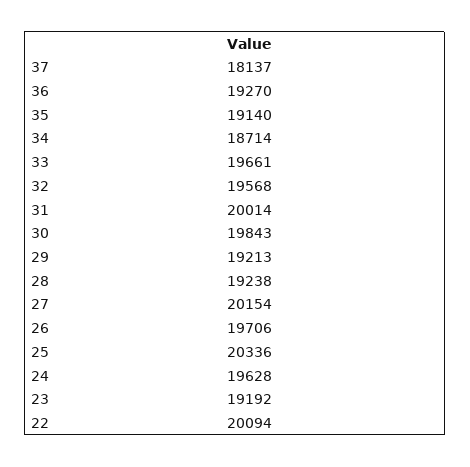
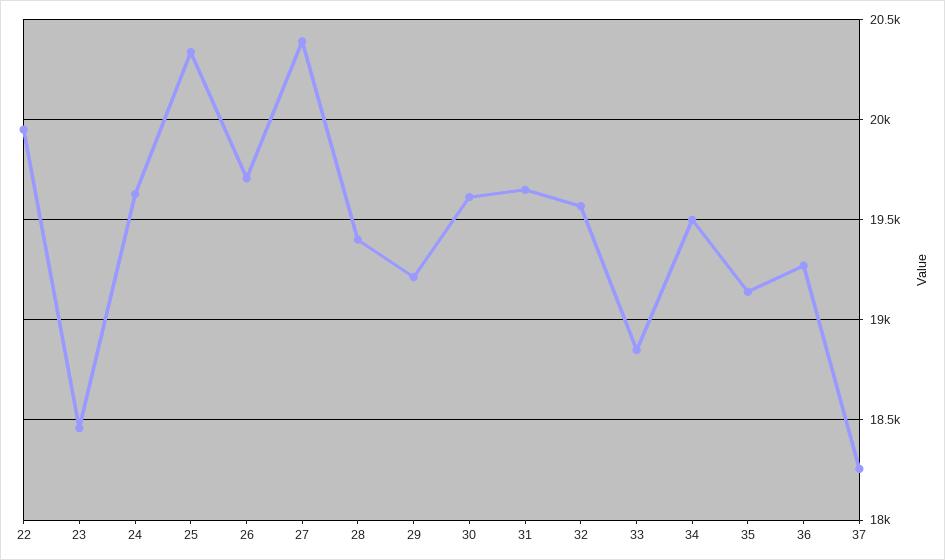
37: 18137 -> 18250
34: 18714 -> 19500
33: 19661 -> 18850
31: 20014 -> 19650
30: 19843 -> 19600
28: 19238 -> 19400
27: 20154 -> 20400
23: 19192 -> 18450
22: 20094 -> 19950

